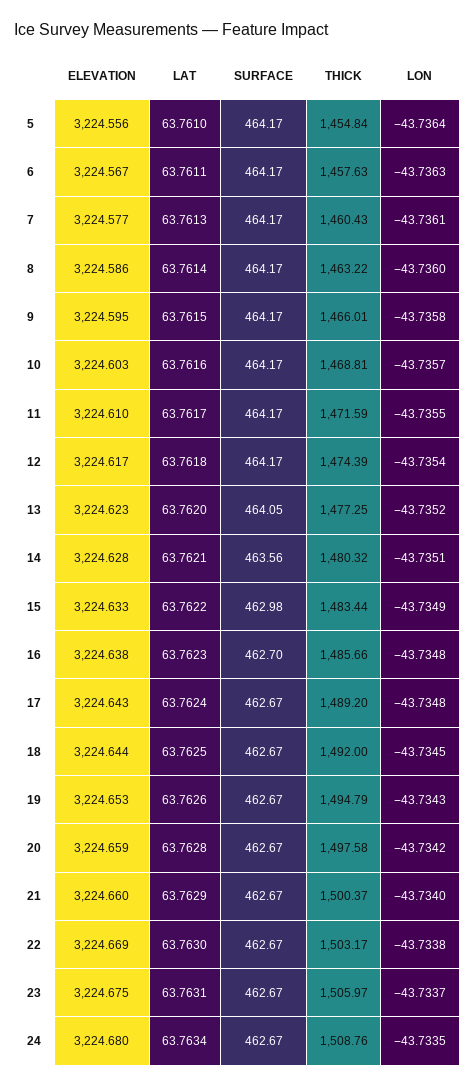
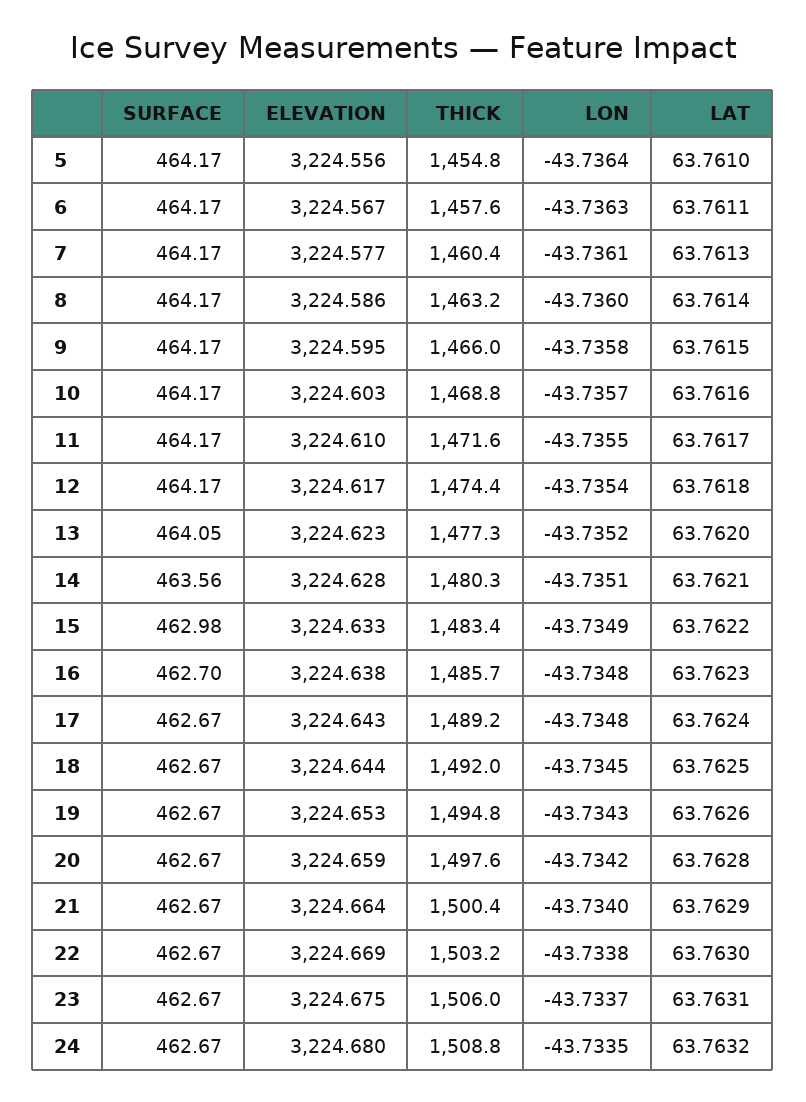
ELEVATION, 21: 3224.66 -> 3224.664
LAT, 24: 63.7634 -> 63.7632

